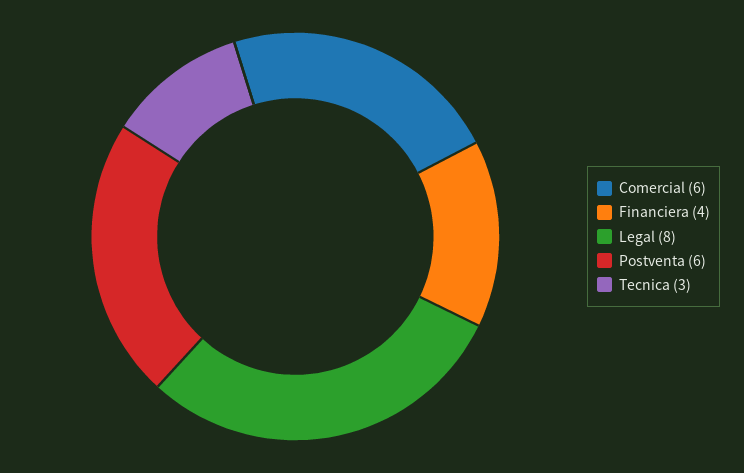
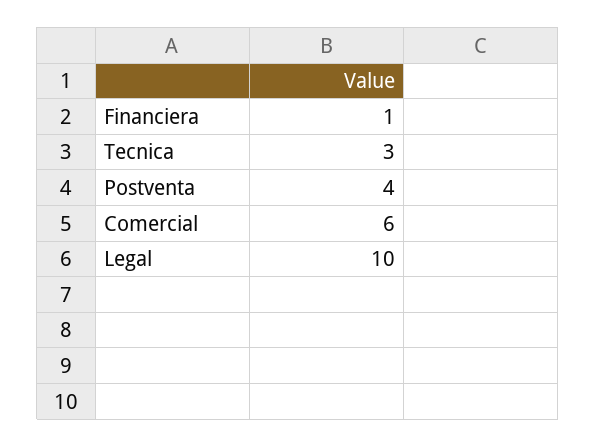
Financiera: 4 -> 1
Legal: 8 -> 10
Postventa: 6 -> 4

